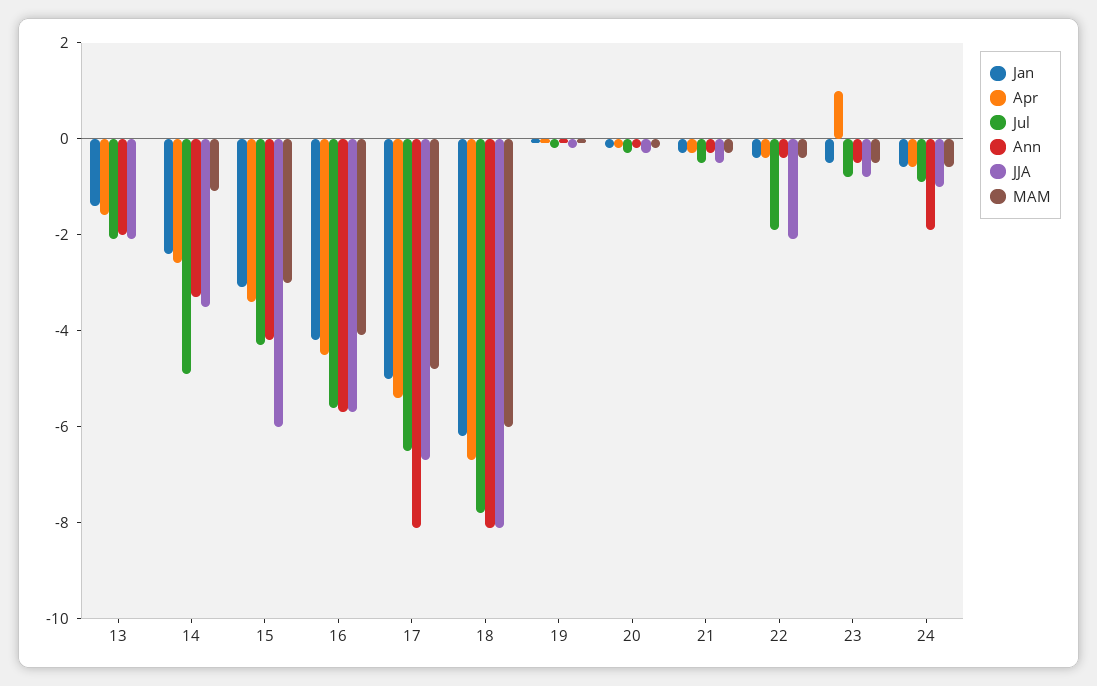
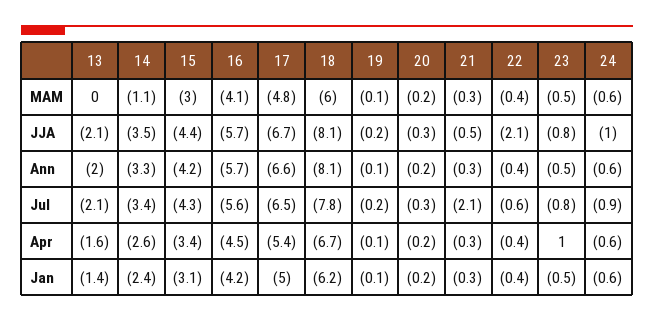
Jul, 14: -5 -> -3.4
JJA, 15: -6 -> -4.4
Ann, 17: -8 -> -6.6
Jul, 21: -0.5 -> -2.1
Jul, 22: -2 -> -0.6
Ann, 24: -2 -> -0.6

